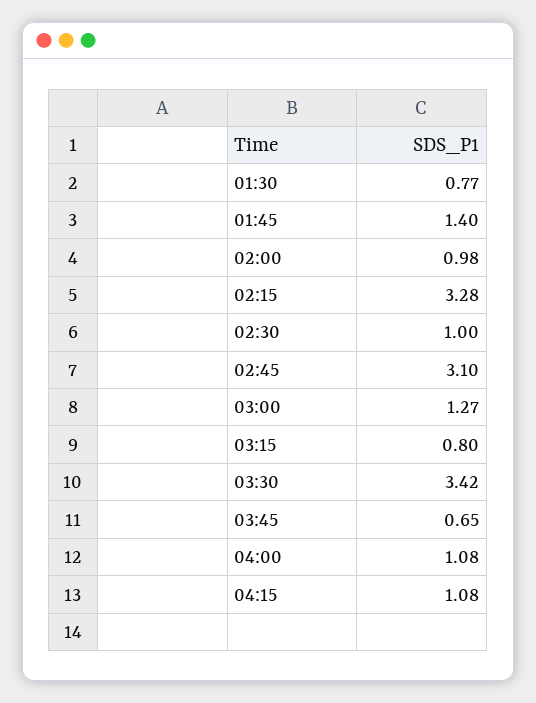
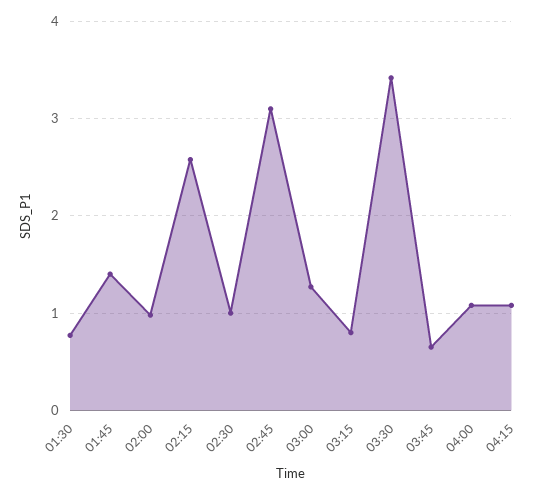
02:15: 3.28 -> 2.6

